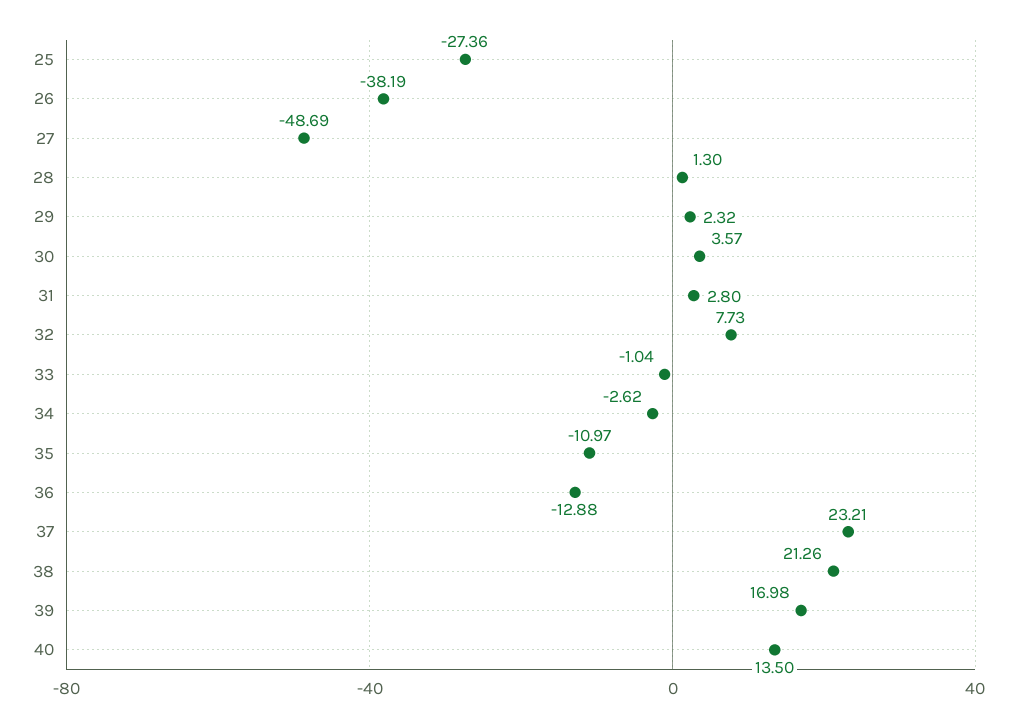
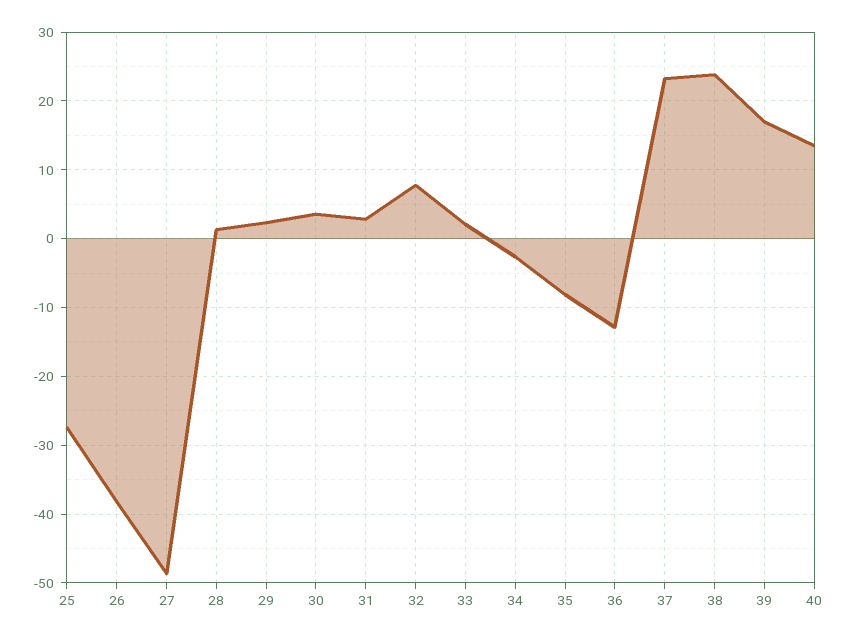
33: -1.04 -> 2
35: -10.97 -> -8
38: 21.26 -> 24

